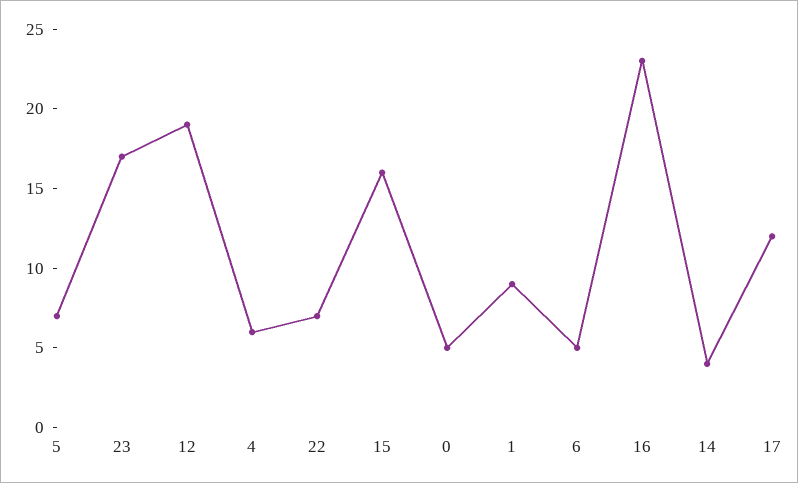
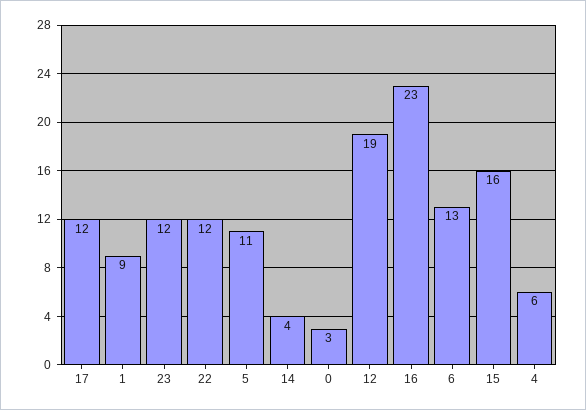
5: 7 -> 11
23: 17 -> 12
22: 7 -> 12
0: 5 -> 3
6: 5 -> 13

